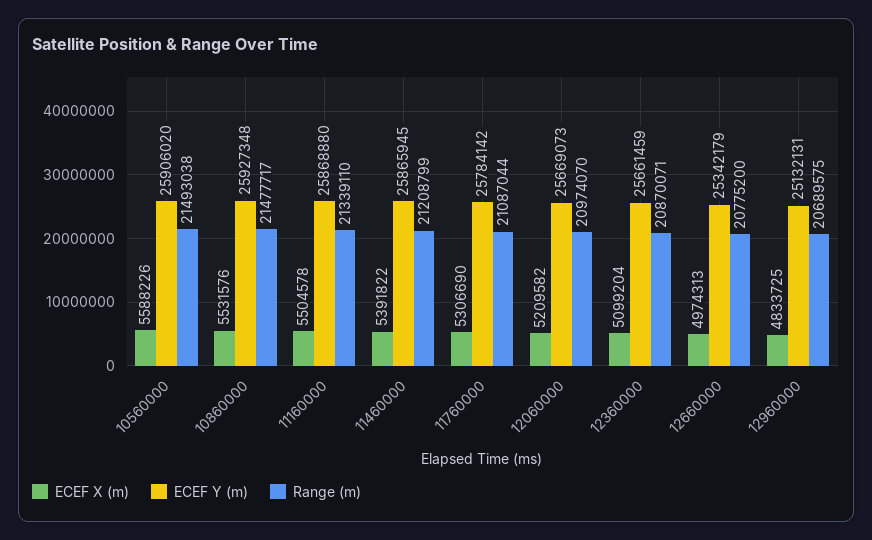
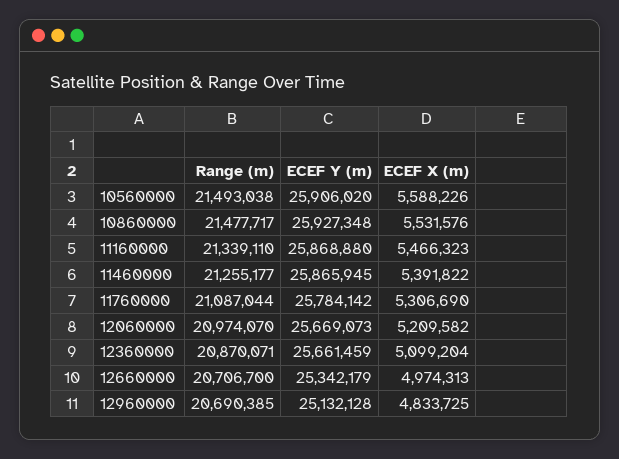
ECEF X (m), 11160000: 5504578 -> 5466323
Range (m), 11460000: 21208799 -> 21255177
Range (m), 12660000: 20775200 -> 20706700
ECEF Y (m), 12960000: 25132131 -> 25132128
Range (m), 12960000: 20689575 -> 20690385

